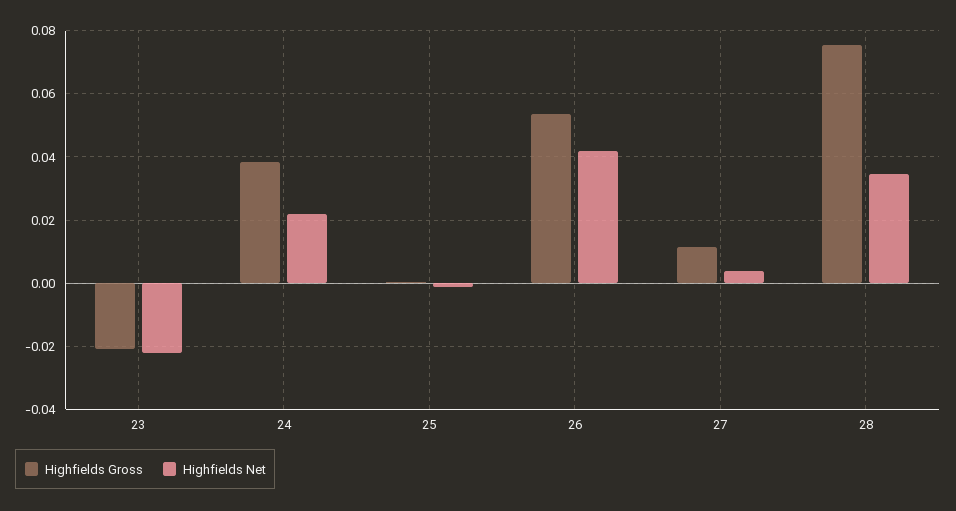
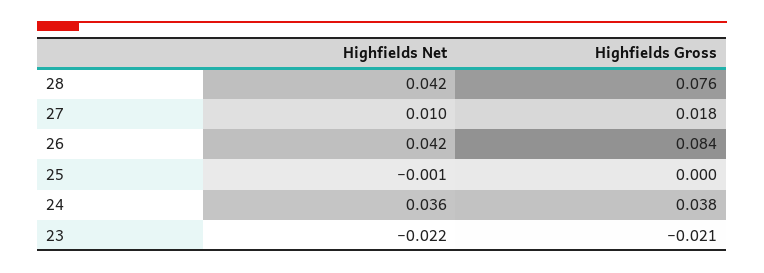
Highfields Net, 24: 0.022 -> 0.036
Highfields Gross, 26: 0.054 -> 0.084
Highfields Gross, 27: 0.012 -> 0.018
Highfields Net, 27: 0.004 -> 0.01
Highfields Net, 28: 0.034 -> 0.042

